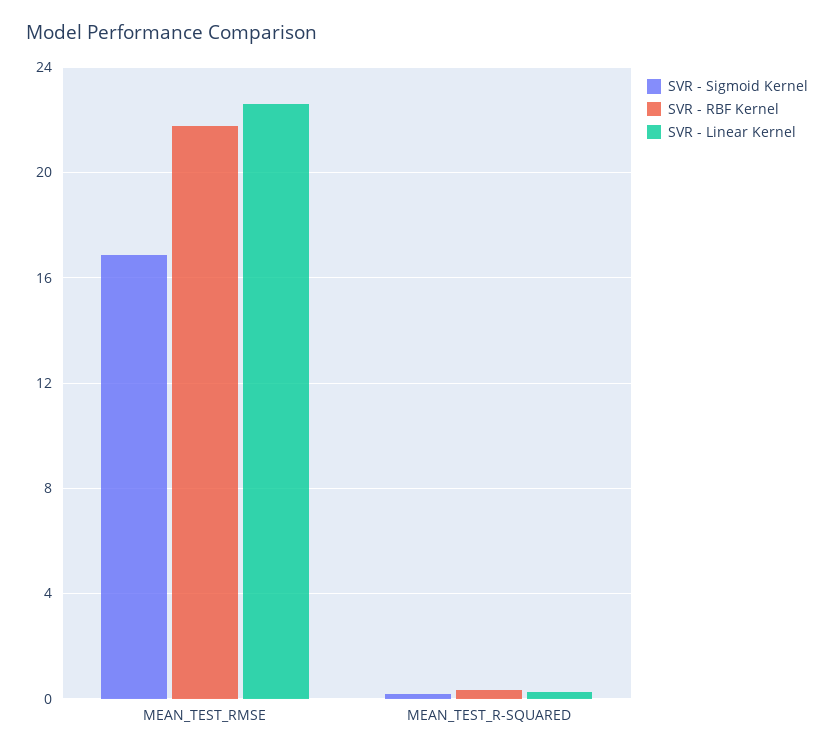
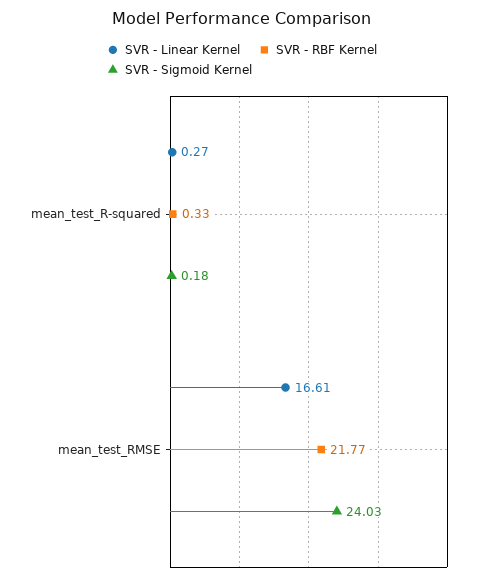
SVR - Sigmoid Kernel, MEAN_TEST_RMSE: 17 -> 24.03
SVR - Linear Kernel, MEAN_TEST_RMSE: 22.5 -> 16.61

